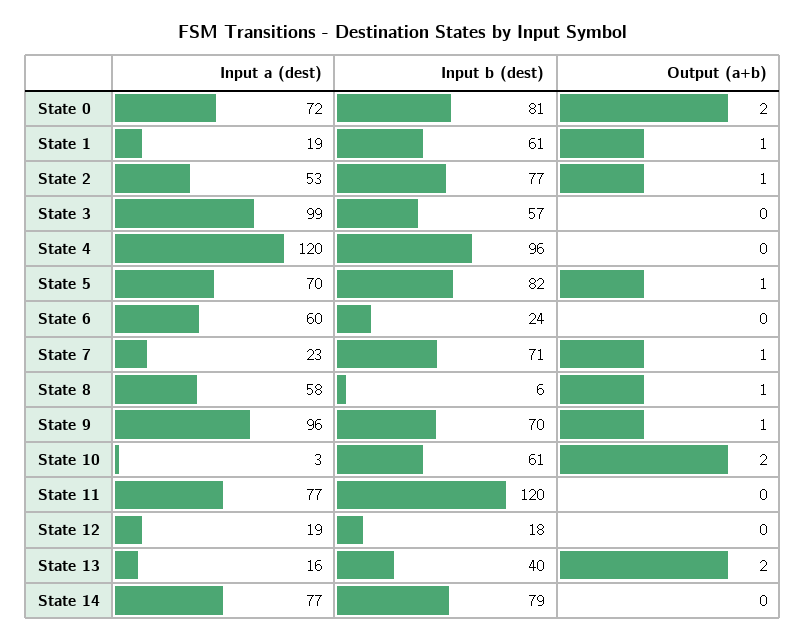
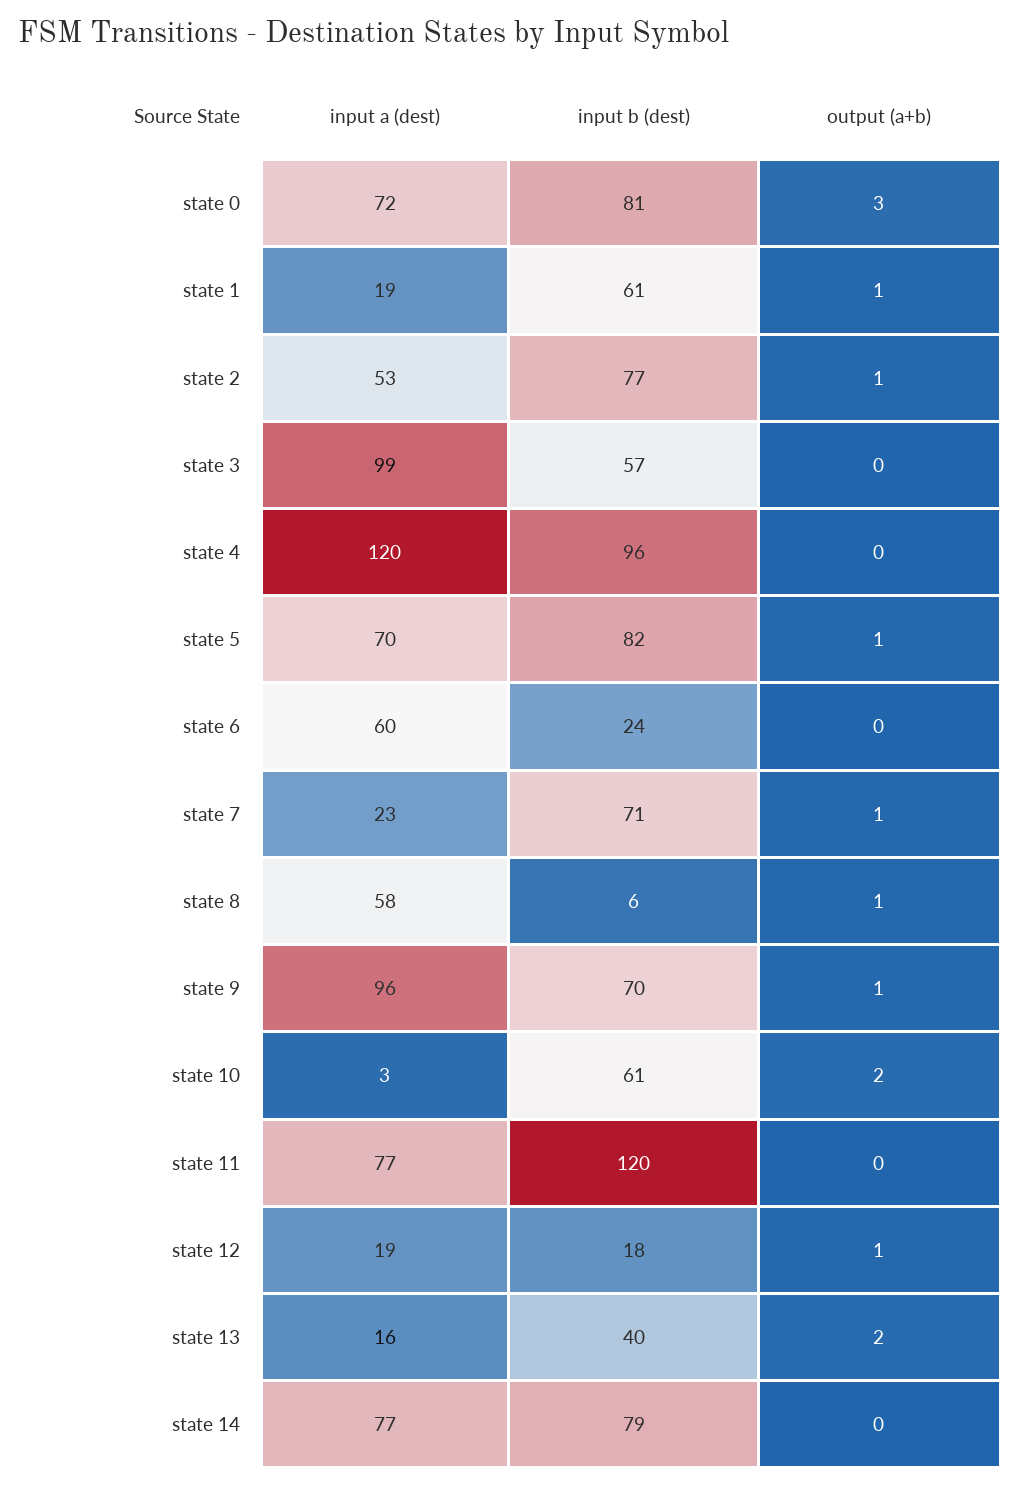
Output (a+b), State 0: 2 -> 3
Output (a+b), State 12: 0 -> 1

